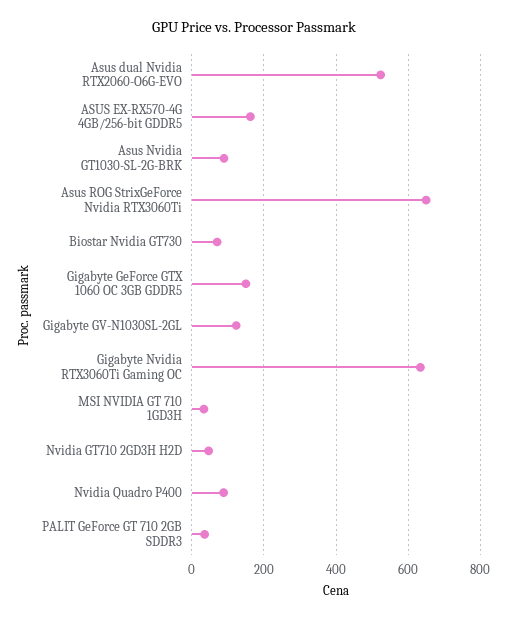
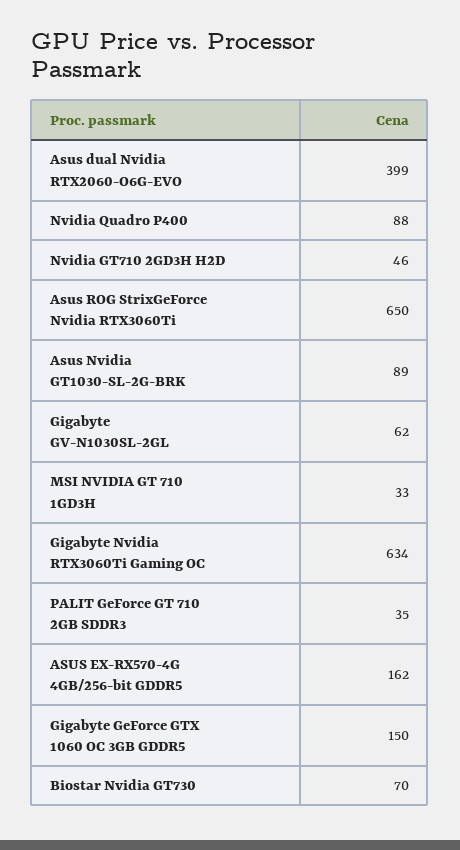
Asus dual Nvidia RTX2060-O6G-EVO: 520 -> 399
Gigabyte GV-N1030SL-2GL: 120 -> 62

